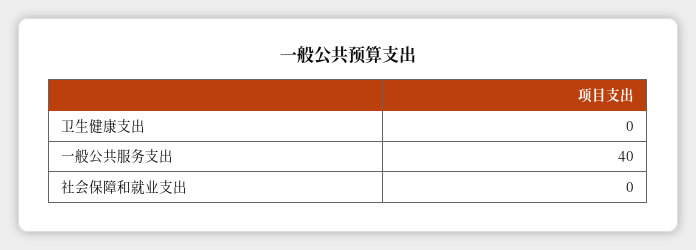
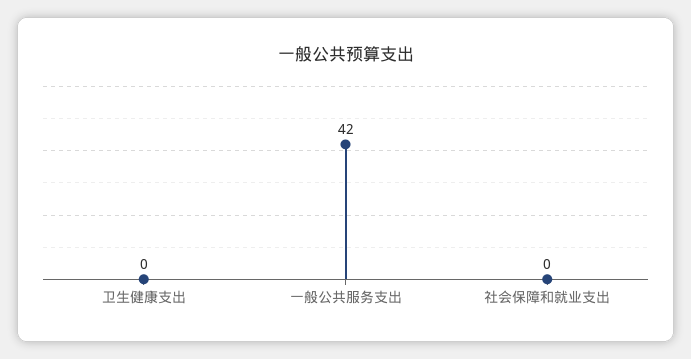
一般公共服务支出: 40 -> 42

